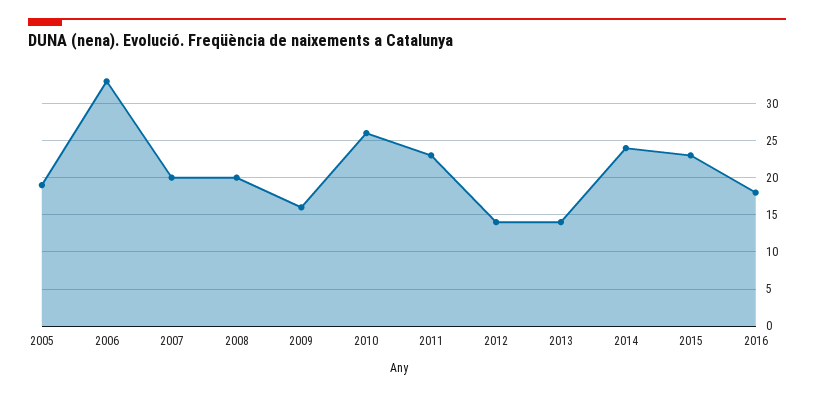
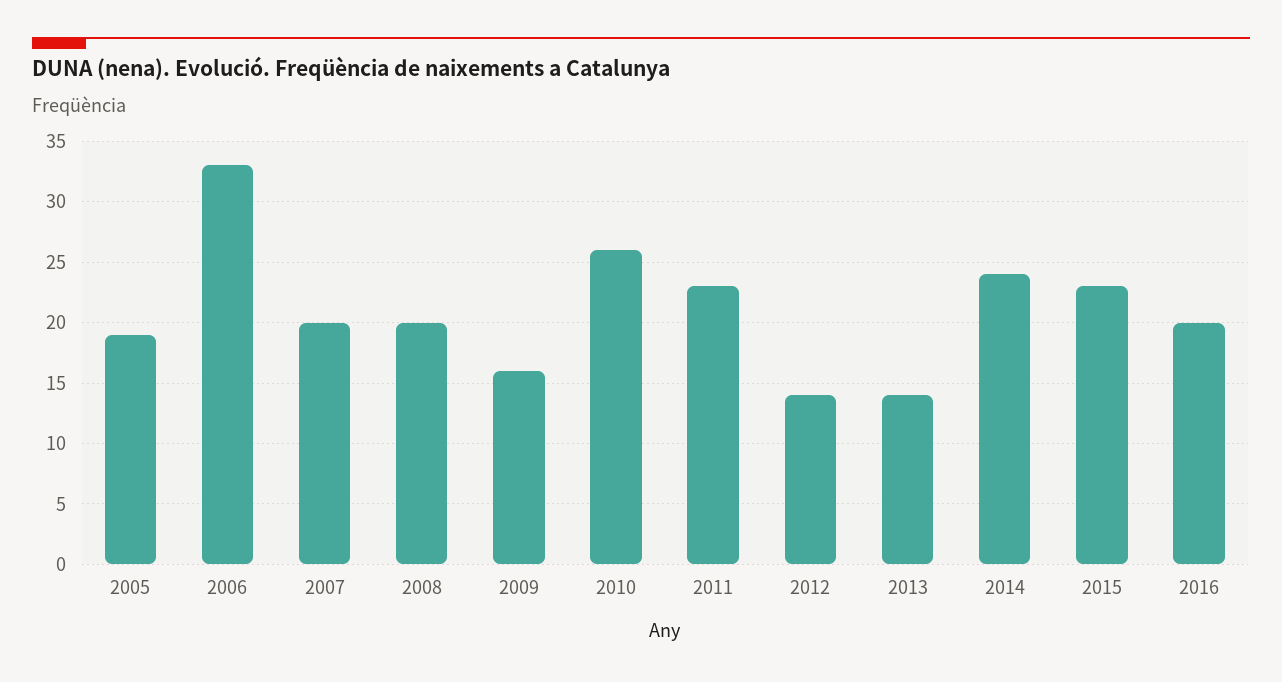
2016: 18 -> 20

